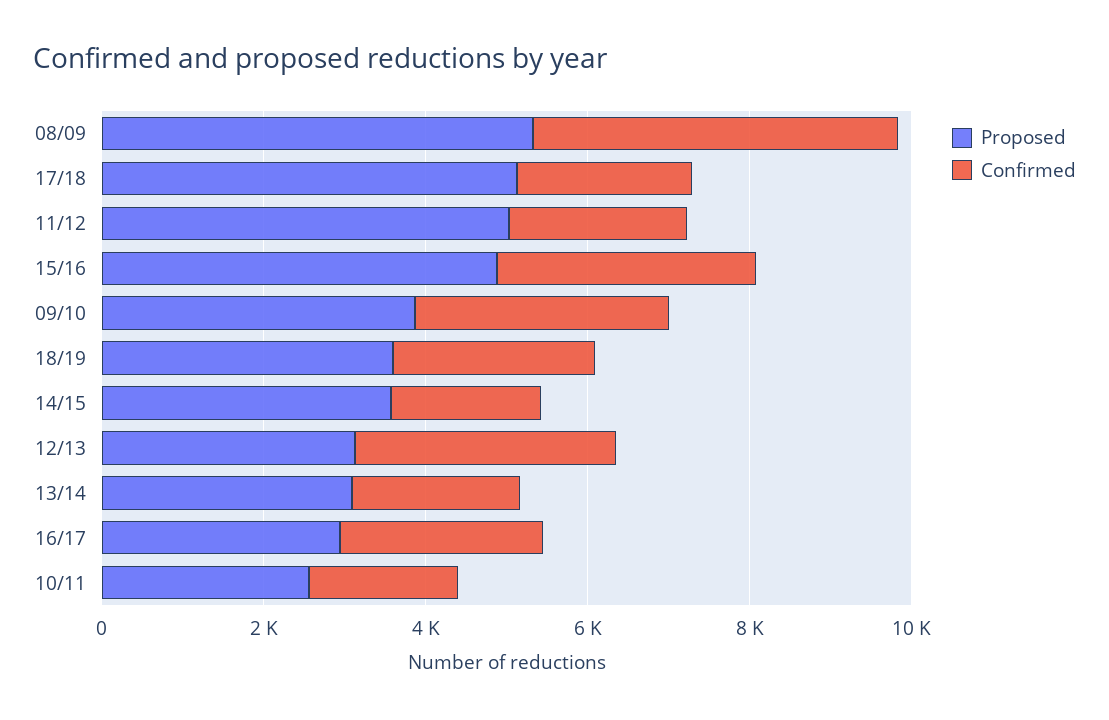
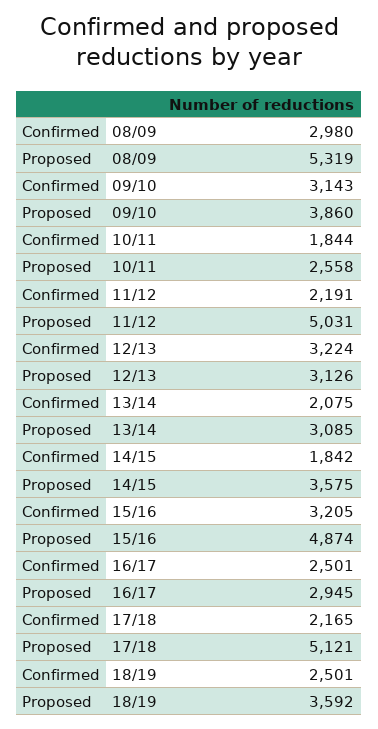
Confirmed, 08/09: 4500 -> 2980

